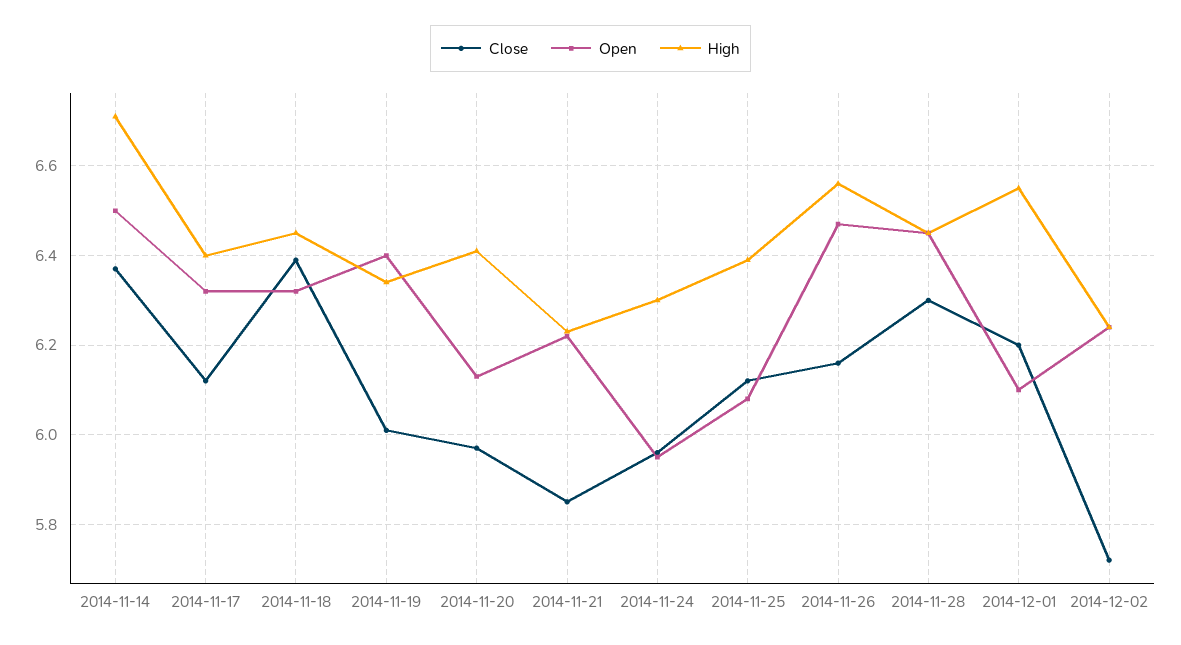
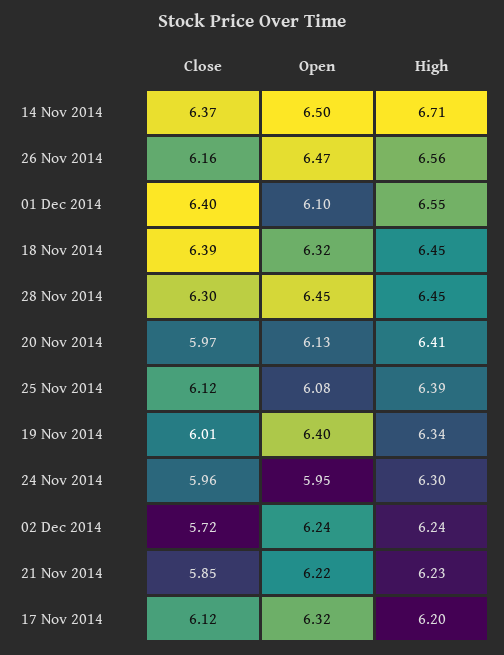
High, 2014-11-17: 6.4 -> 6.2
Close, 2014-12-01: 6.2 -> 6.4

